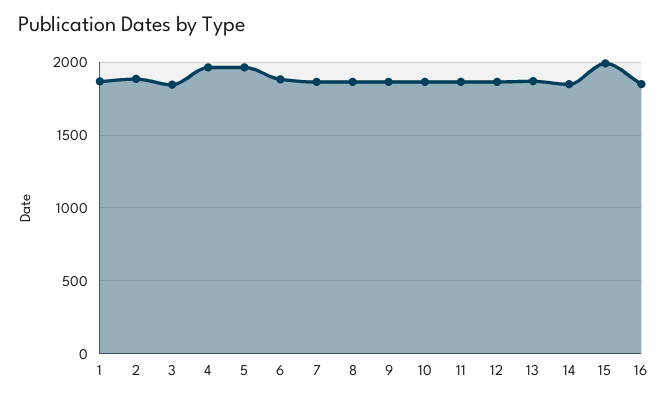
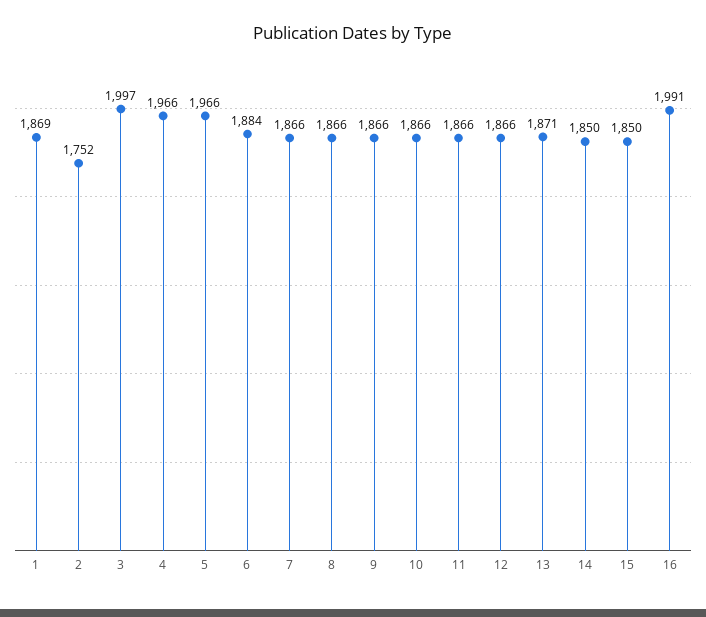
2: 1900 -> 1752
3: 1850 -> 1997
15: 2000 -> 1850
16: 1850 -> 1991

